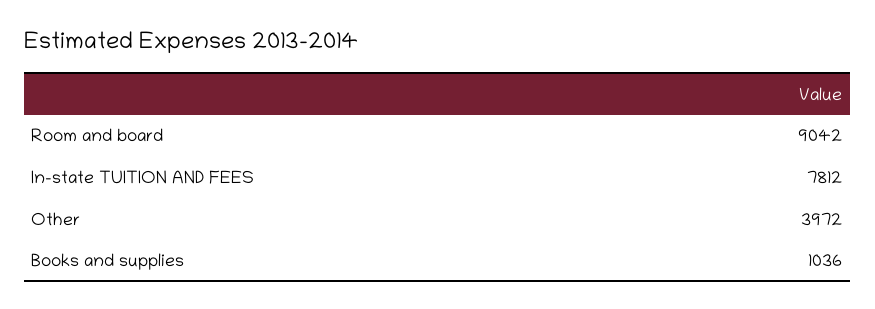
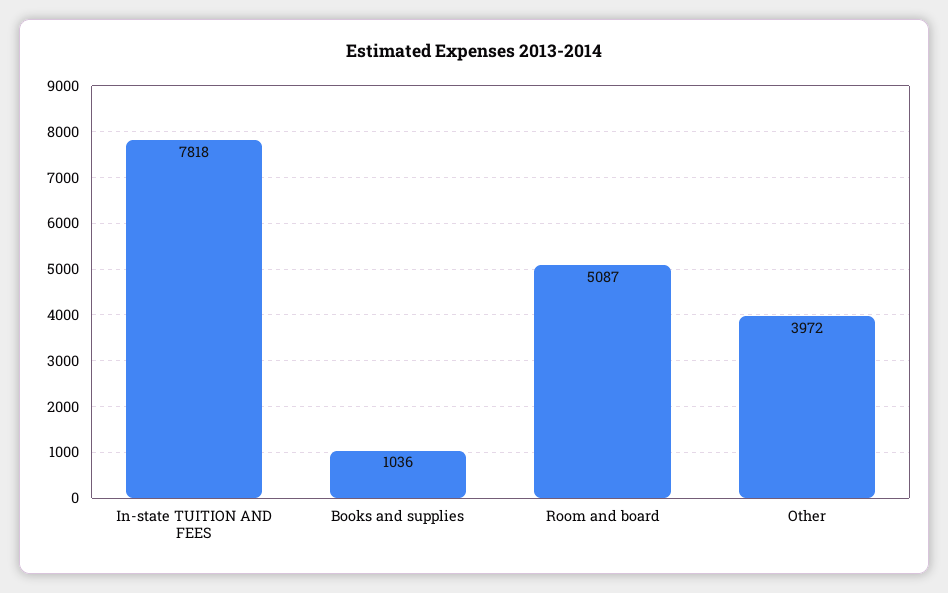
Room and board: 9042 -> 5087
In-state TUITION AND FEES: 7812 -> 7818

